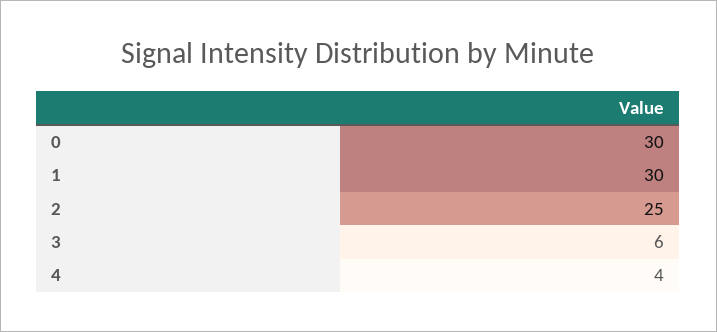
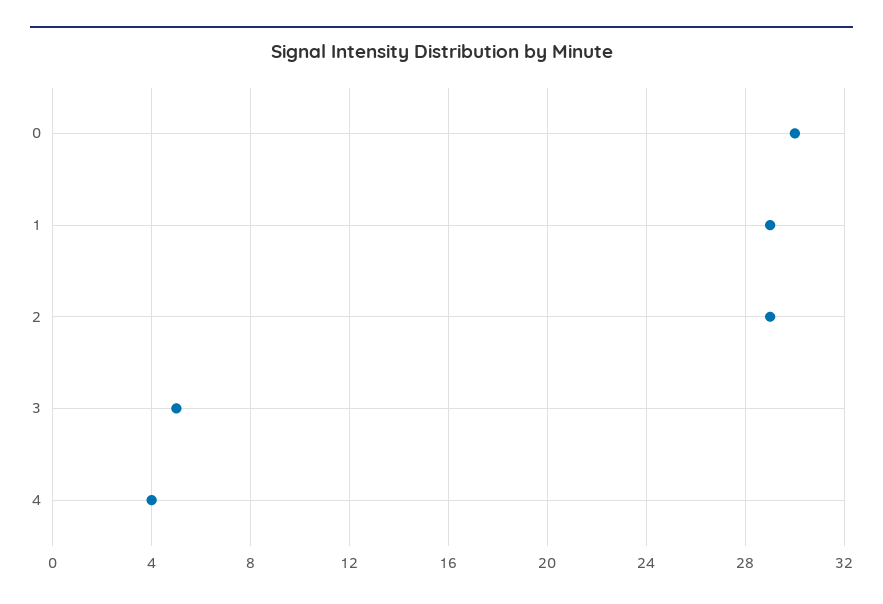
1: 30 -> 29
2: 25 -> 29
3: 6 -> 5

